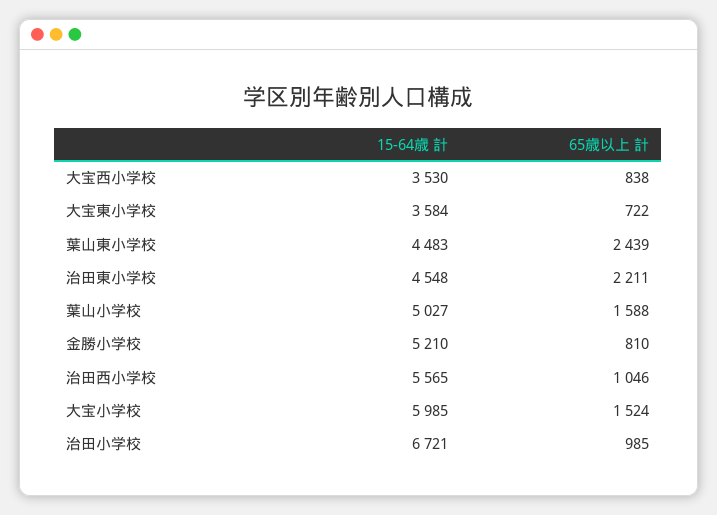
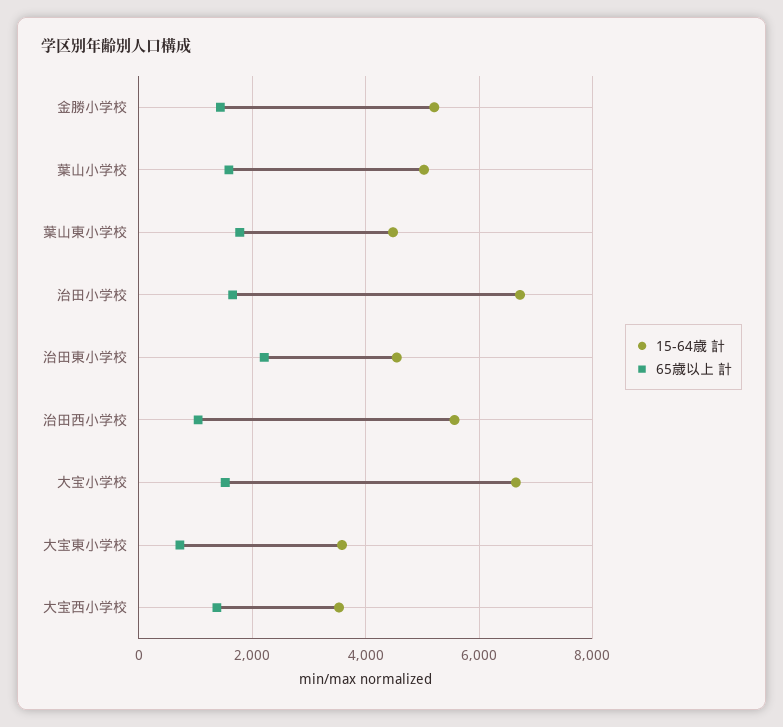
65歳以上 計, 大宝西小学校: 838 -> 1400
65歳以上 計, 葉山東小学校: 2439 -> 1800
65歳以上 計, 金勝小学校: 810 -> 1400
15-64歳 計, 大宝小学校: 5985 -> 6600
65歳以上 計, 治田小学校: 985 -> 1600

